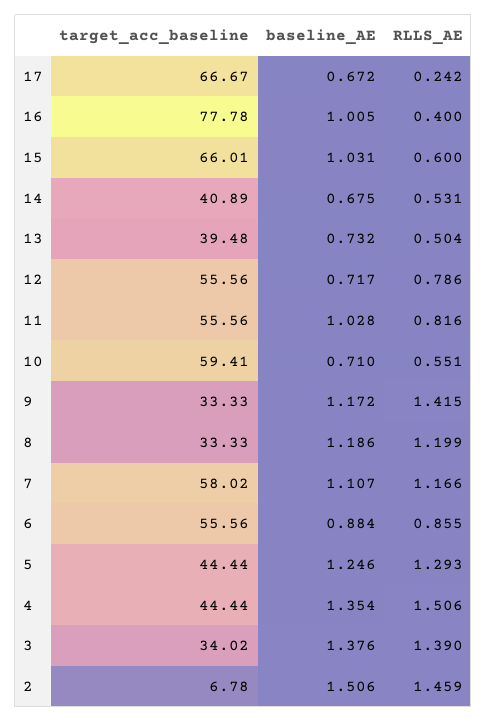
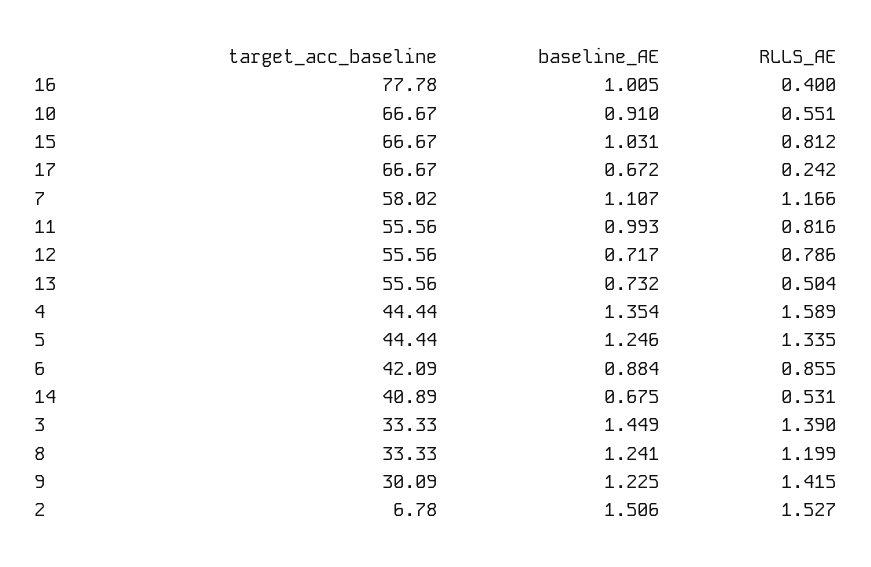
target_acc_baseline, 15: 66.01 -> 66.67
RLLS_AE, 15: 0.6 -> 0.812
target_acc_baseline, 13: 39.48 -> 55.56
baseline_AE, 11: 1.028 -> 0.993
target_acc_baseline, 10: 59.41 -> 66.67
baseline_AE, 10: 0.71 -> 0.91
target_acc_baseline, 9: 33.33 -> 30.09
baseline_AE, 9: 1.172 -> 1.225
baseline_AE, 8: 1.186 -> 1.241
target_acc_baseline, 6: 55.56 -> 42.09
RLLS_AE, 5: 1.293 -> 1.335
RLLS_AE, 4: 1.506 -> 1.589
target_acc_baseline, 3: 34.02 -> 33.33
baseline_AE, 3: 1.376 -> 1.449
RLLS_AE, 2: 1.459 -> 1.527

